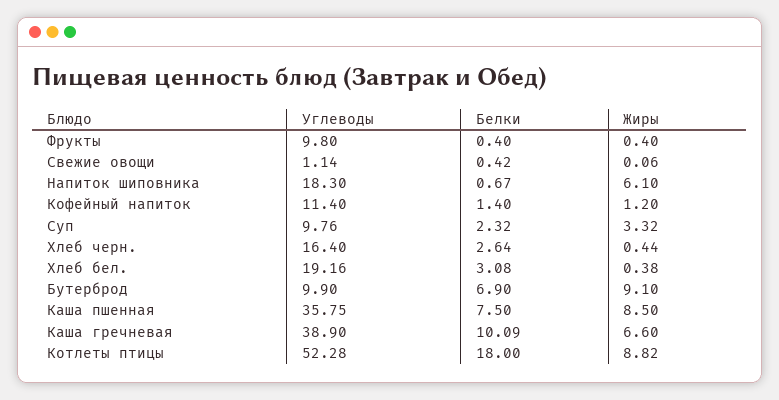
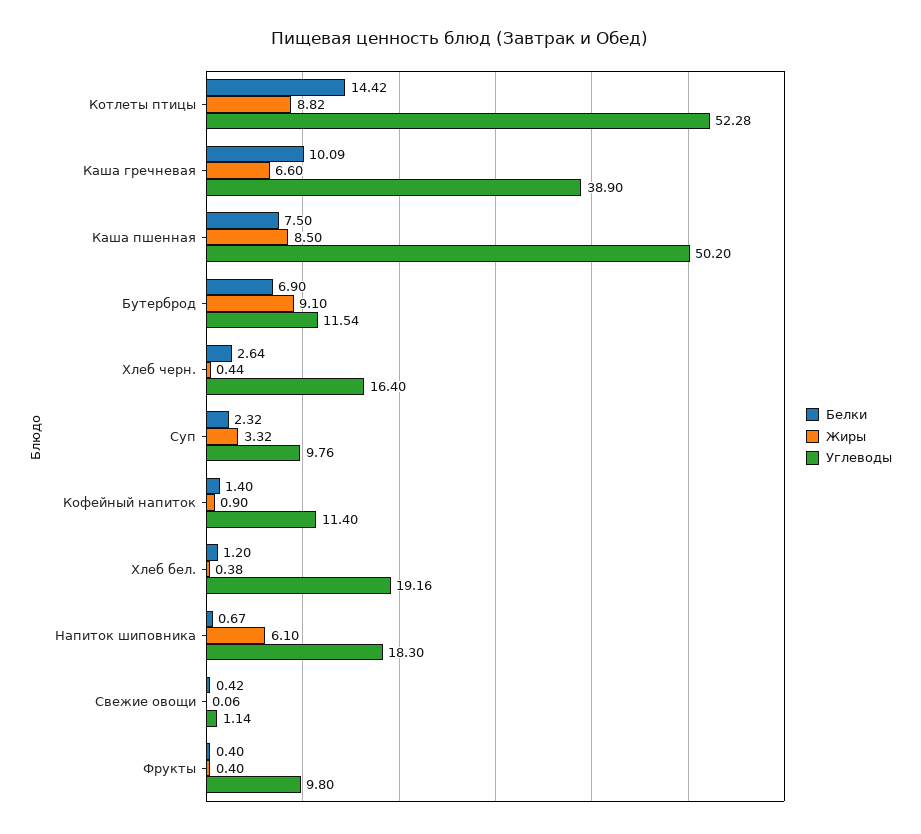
Жиры, Кофейный напиток: 1.2 -> 0.9
Белки, Хлеб бел.: 3.08 -> 1.2
Углеводы, Бутерброд: 9.9 -> 11.54
Углеводы, Каша пшенная: 35.75 -> 50.2
Белки, Котлеты птицы: 18 -> 14.42

